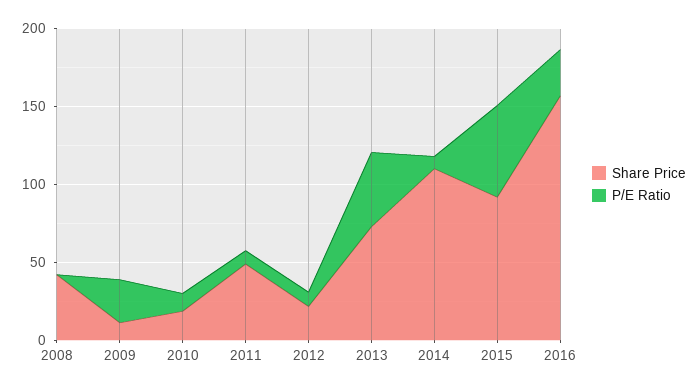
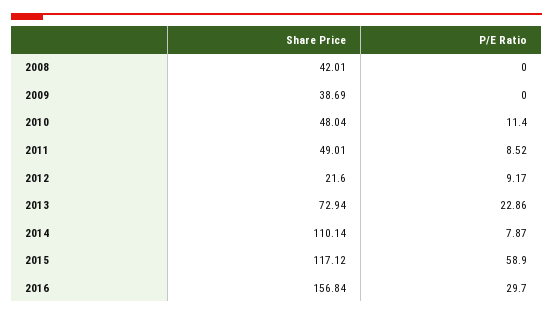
Share Price, 2009: 10 -> 38.69
P/E Ratio, 2009: 30 -> 0
Share Price, 2010: 20 -> 48.04
P/E Ratio, 2013: 50 -> 22.86
Share Price, 2015: 90 -> 117.12

